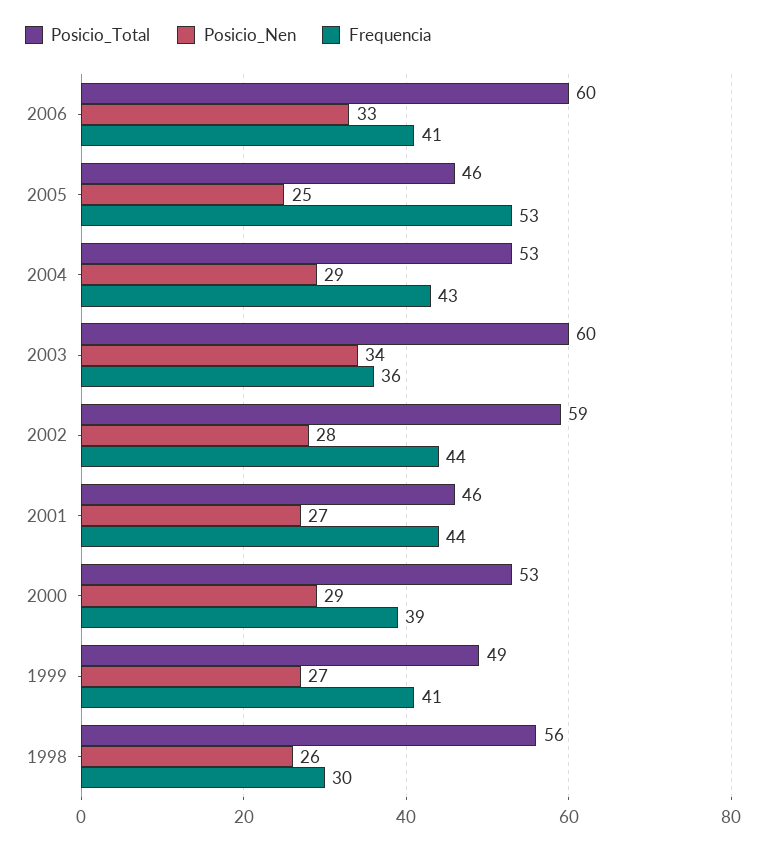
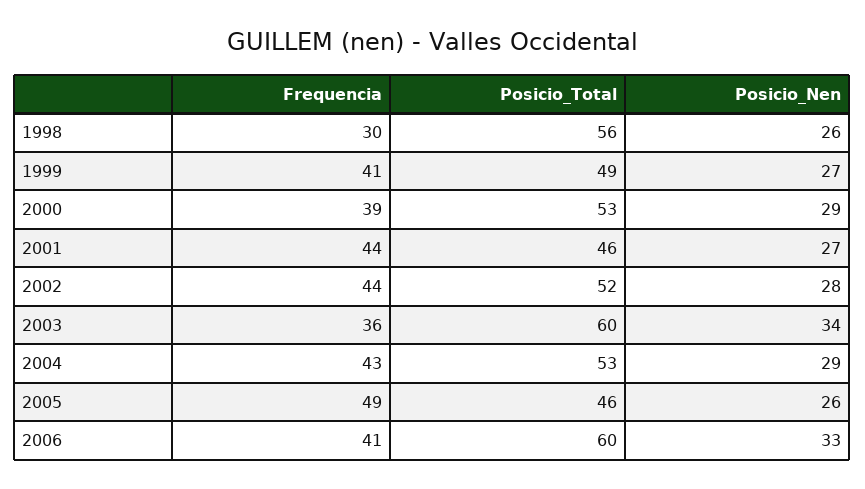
Posicio_Nen, 2005: 25 -> 26
Frequencia, 2005: 53 -> 49
Posicio_Total, 2002: 59 -> 52

